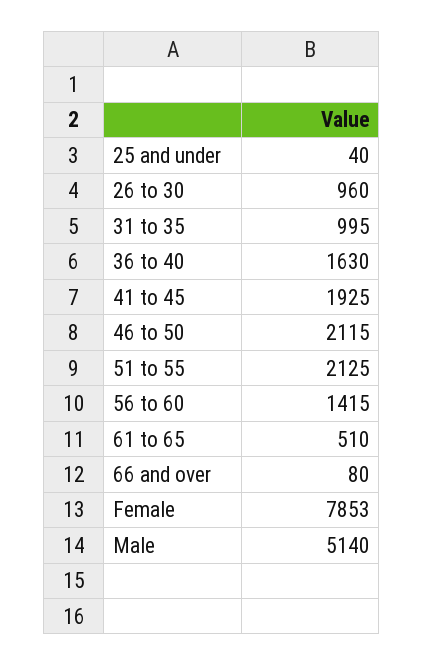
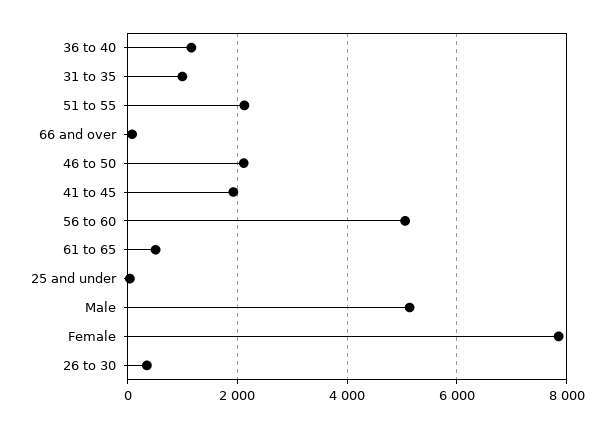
26 to 30: 960 -> 400
36 to 40: 1630 -> 1200
56 to 60: 1415 -> 5000

